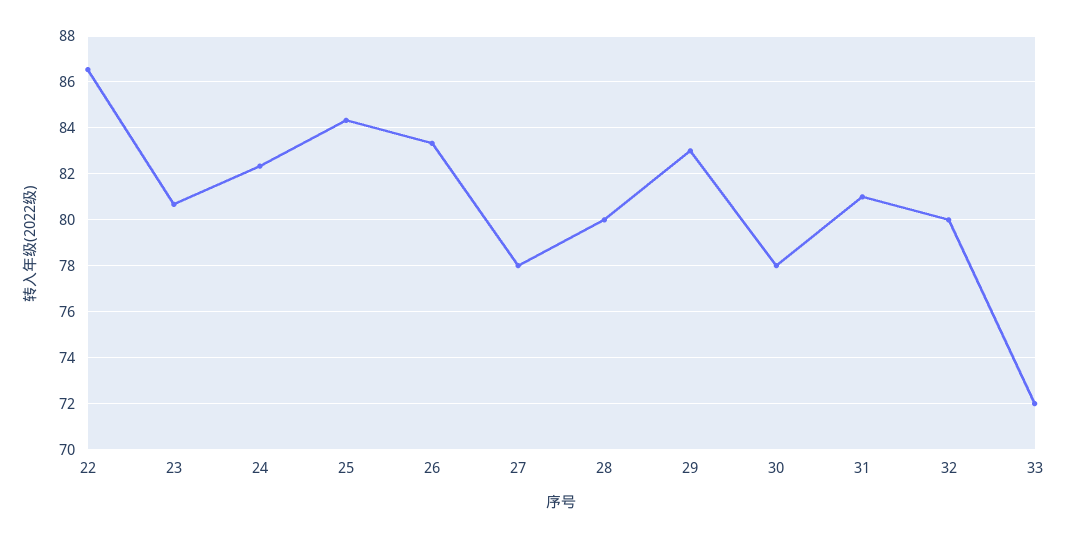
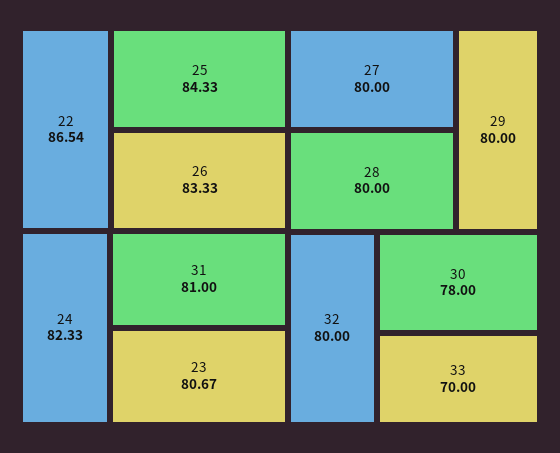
27: 78 -> 80
29: 83 -> 80
33: 72 -> 70

